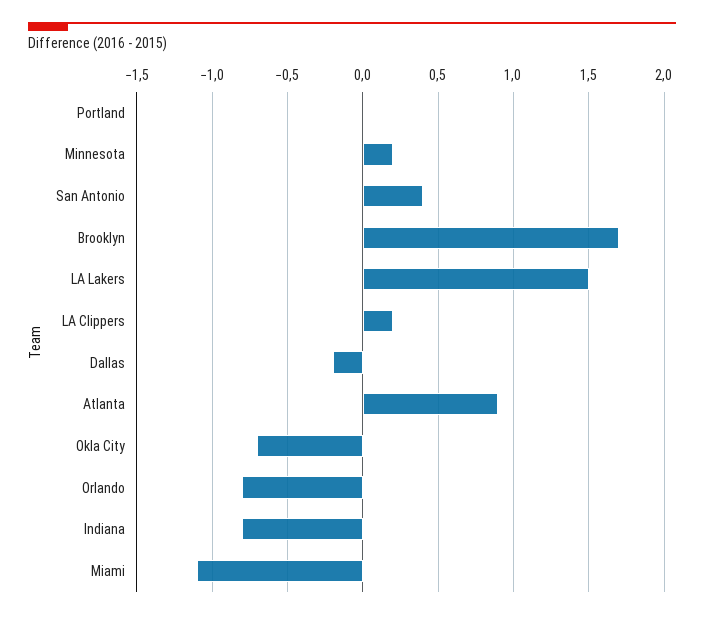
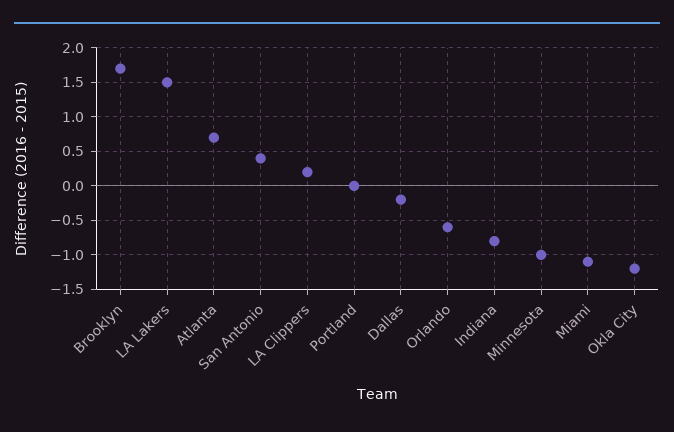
Minnesota: 0.2 -> -1
Atlanta: 0.9 -> 0.7
Okla City: -0.7 -> -1.2
Orlando: -0.8 -> -0.6

